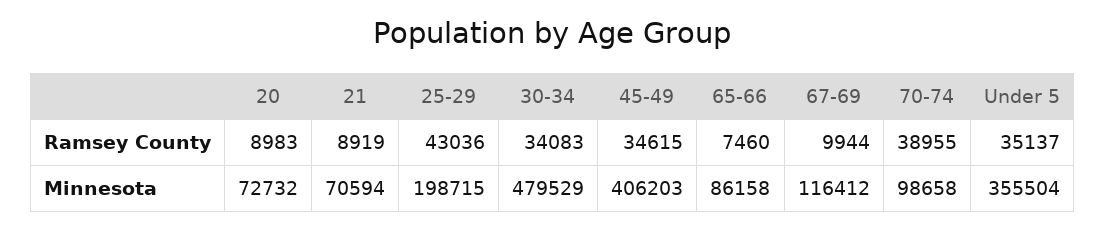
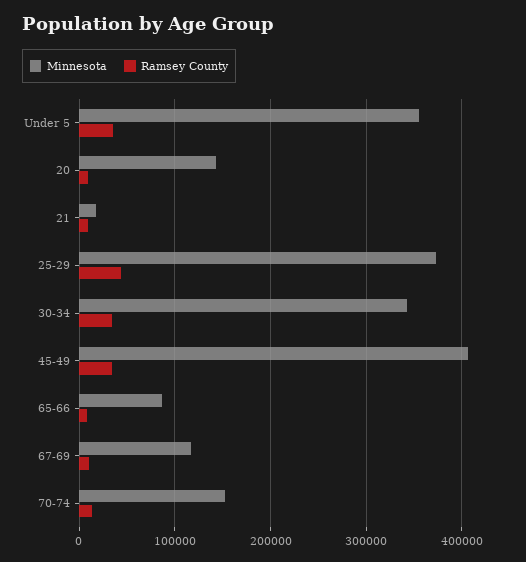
Ramsey County, 70-74: 38955 -> 10000
Minnesota, 20: 72732 -> 140000
Minnesota, 21: 70594 -> 20000
Minnesota, 25-29: 198715 -> 370000
Minnesota, 30-34: 479529 -> 340000
Minnesota, 70-74: 98658 -> 150000

